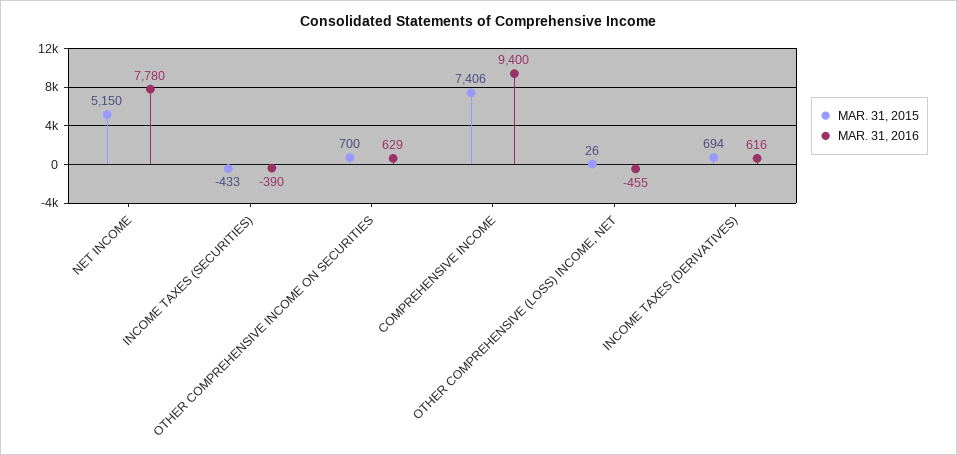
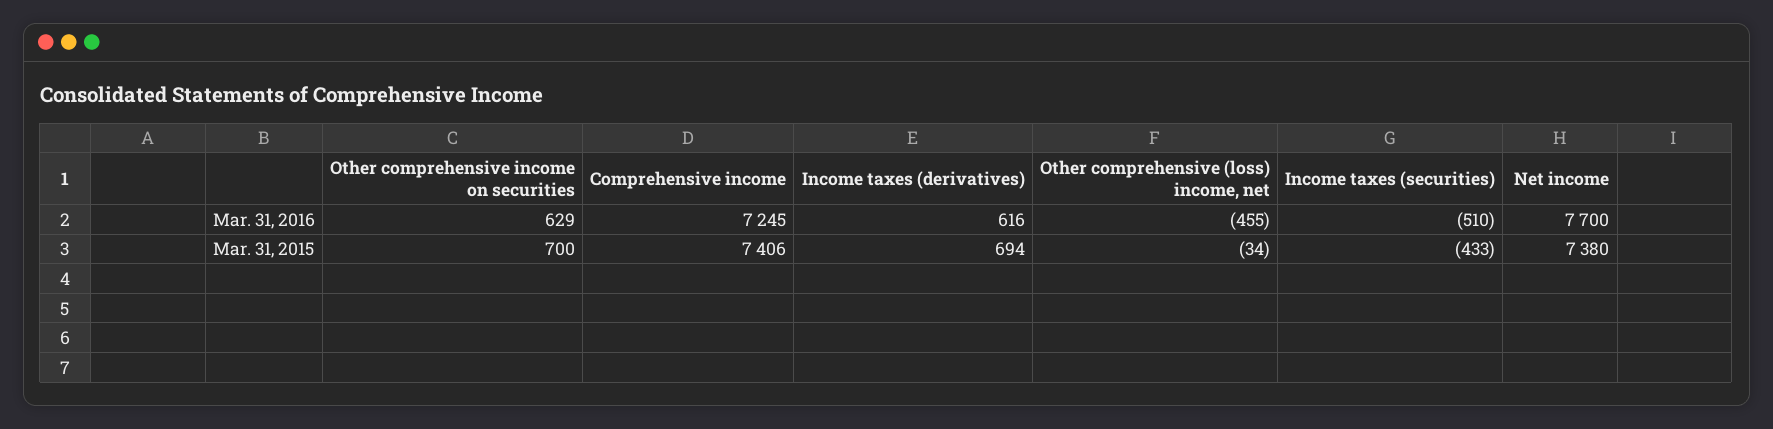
MAR. 31, 2015, NET INCOME: 5150 -> 7380
MAR. 31, 2016, NET INCOME: 7780 -> 7700
MAR. 31, 2016, INCOME TAXES (SECURITIES): -390 -> -510
MAR. 31, 2016, COMPREHENSIVE INCOME: 9400 -> 7245
MAR. 31, 2015, OTHER COMPREHENSIVE (LOSS) INCOME, NET: 26 -> -34

